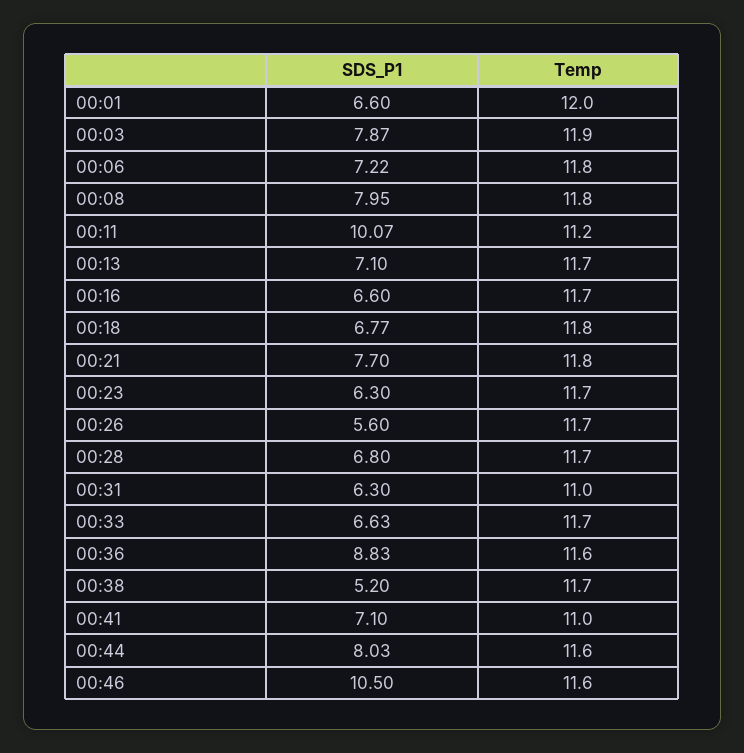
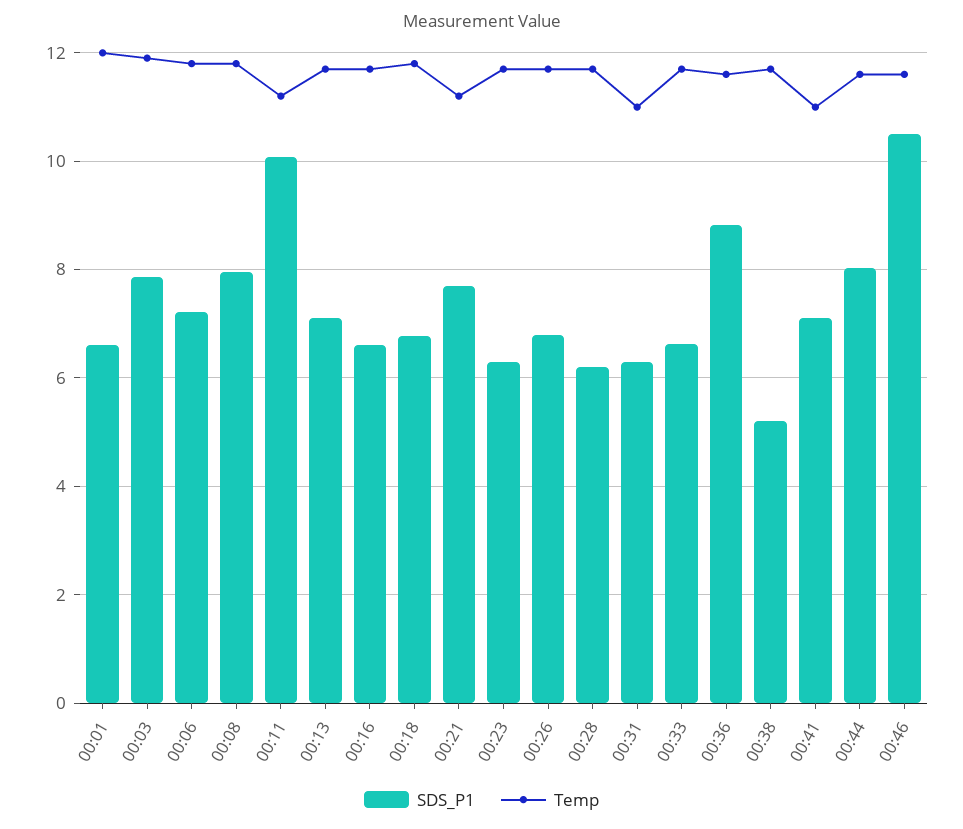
Temp, 00:21: 11.8 -> 11.2
SDS_P1, 00:26: 5.6 -> 6.8
SDS_P1, 00:28: 6.8 -> 6.2

